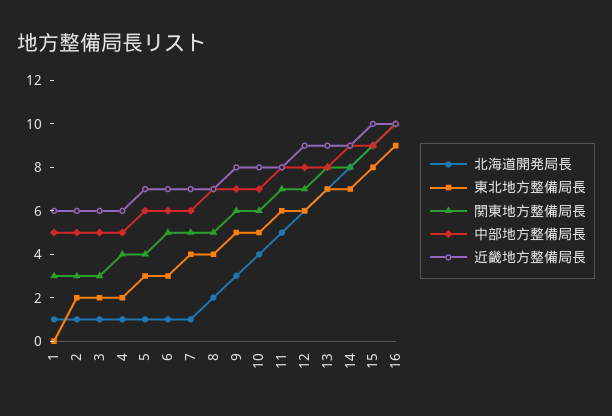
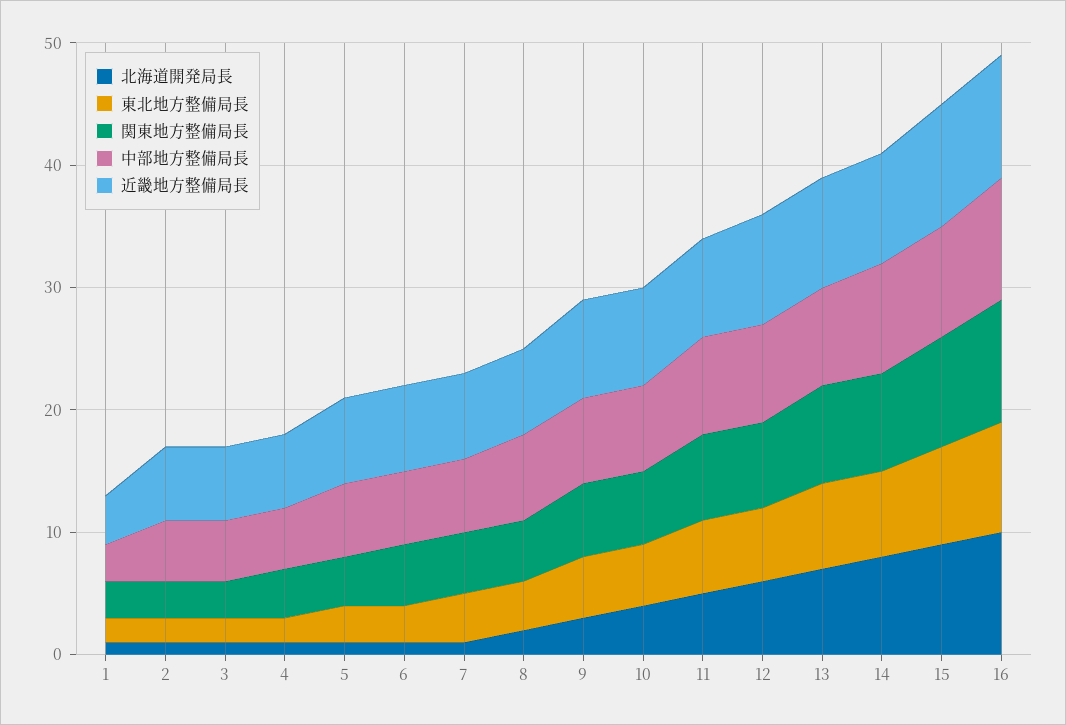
東北地方整備局長, 1: 0 -> 2
中部地方整備局長, 1: 5 -> 3
近畿地方整備局長, 1: 6 -> 4

